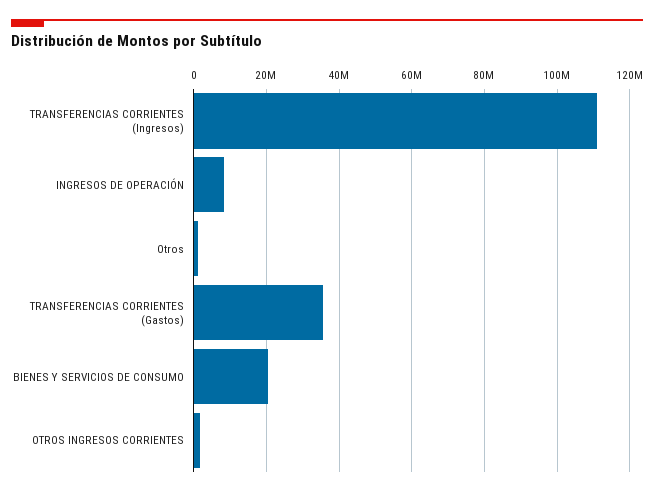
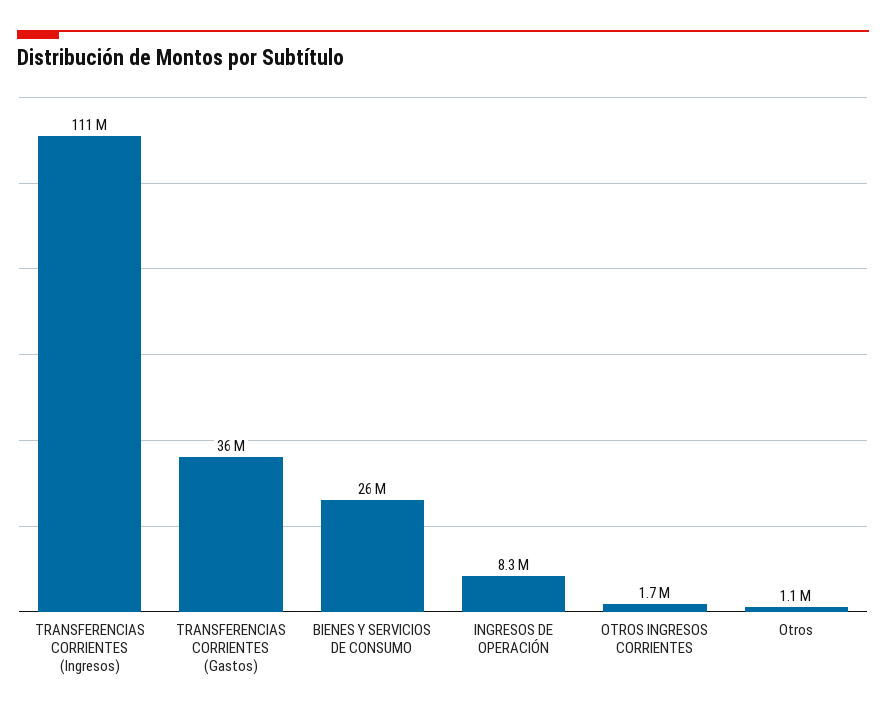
BIENES Y SERVICIOS DE CONSUMO: 20000000 -> 26000000

